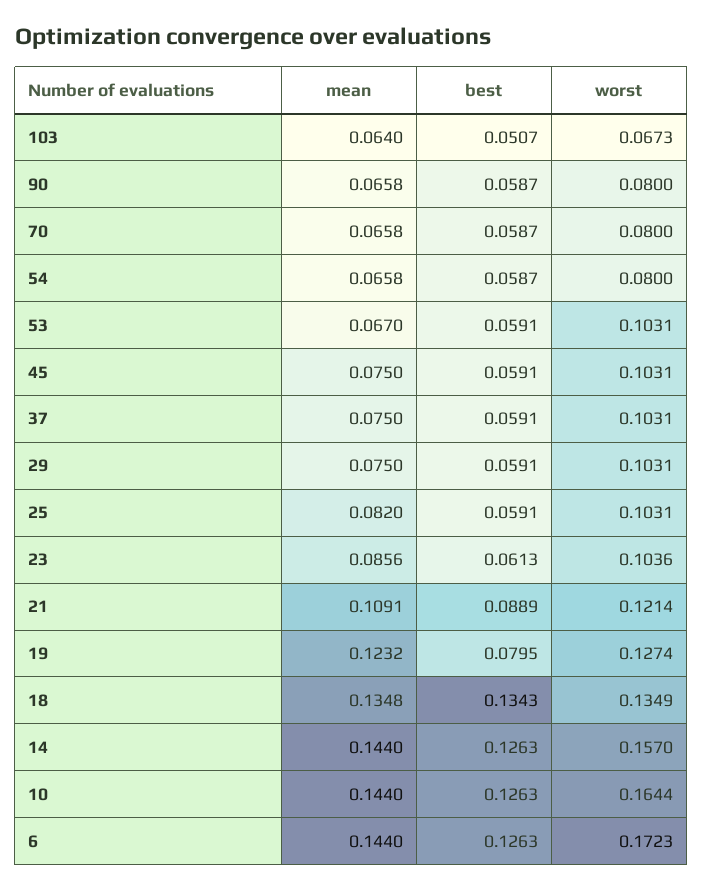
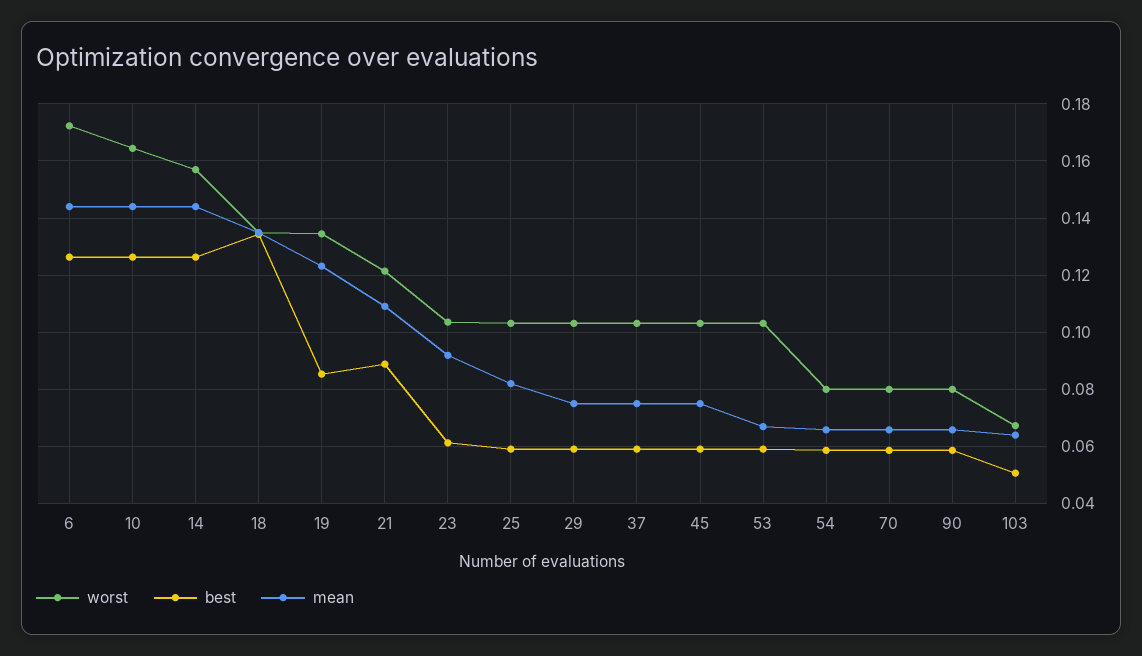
mean, 23: 0.0856 -> 0.0925
best, 19: 0.0795 -> 0.085
worst, 19: 0.1274 -> 0.135

